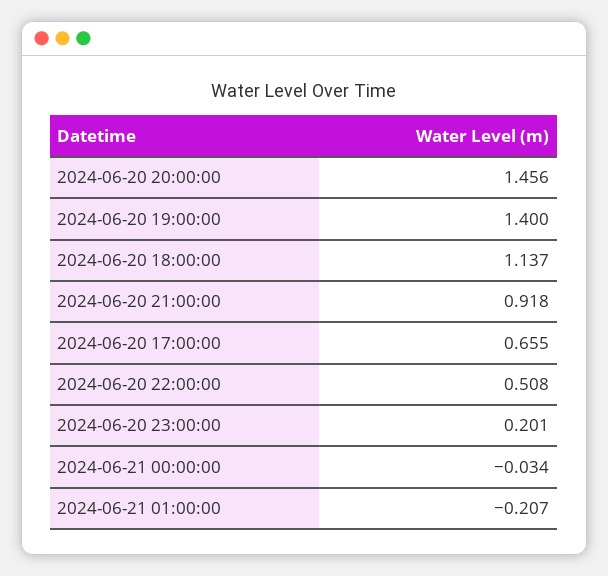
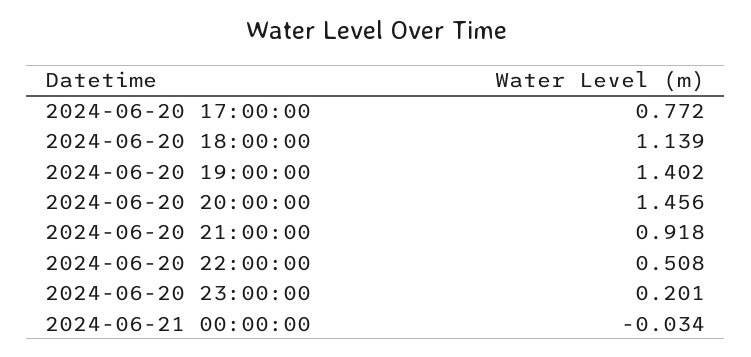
2024-06-20 19:00:00: 1.4 -> 1.402
2024-06-20 18:00:00: 1.137 -> 1.139
2024-06-20 17:00:00: 0.655 -> 0.772
2024-06-21 01:00:00: -0.207 -> none

